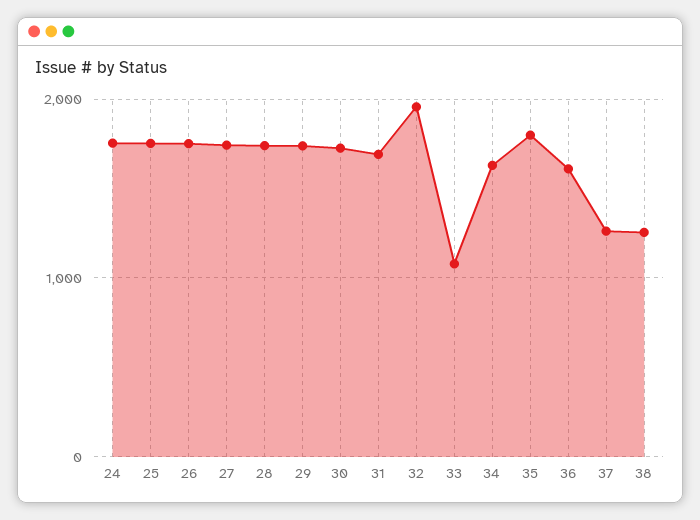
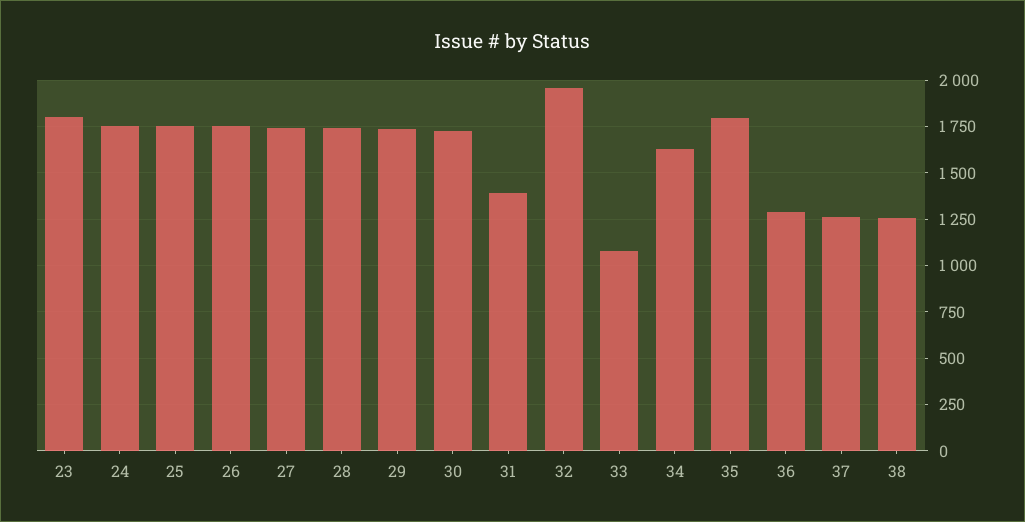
31: 1700 -> 1400
36: 1600 -> 1300
23: none -> 1800

